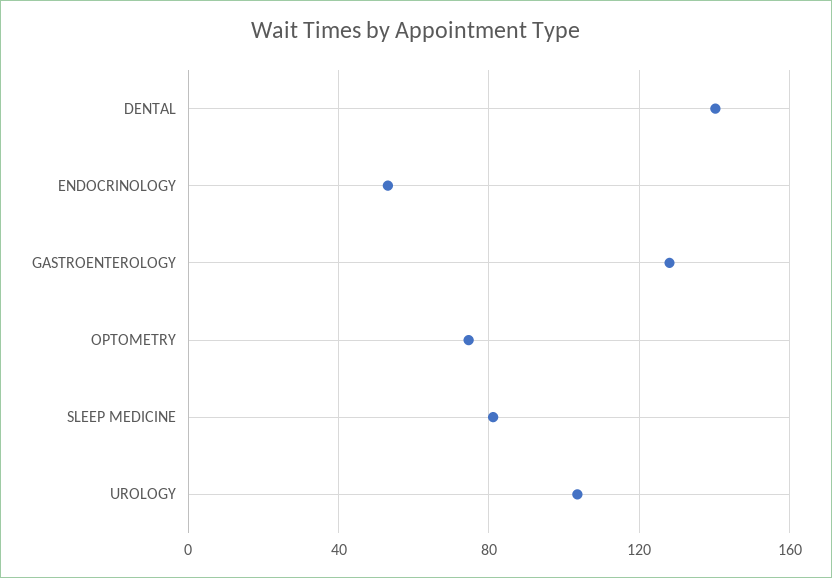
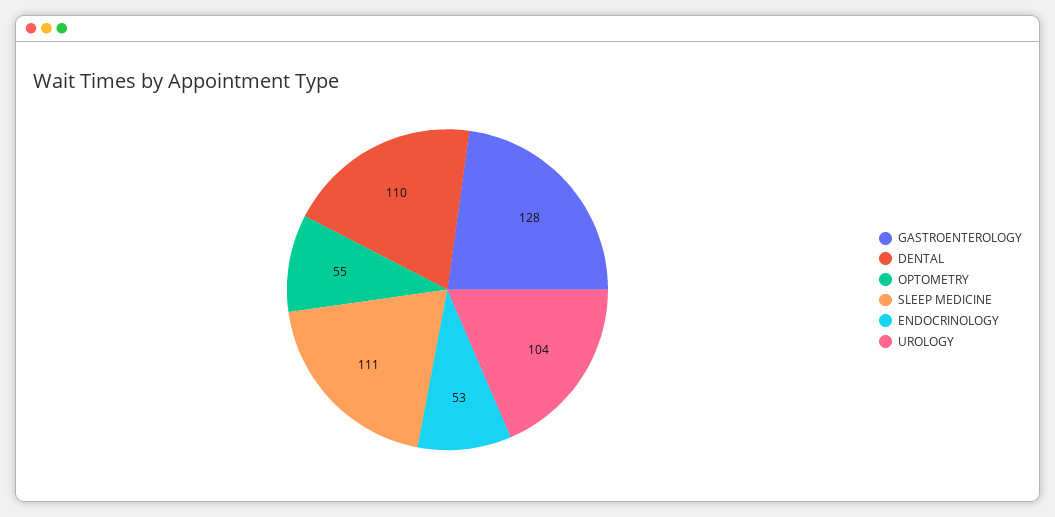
DENTAL: 140 -> 110
OPTOMETRY: 75 -> 55
SLEEP MEDICINE: 80 -> 111

